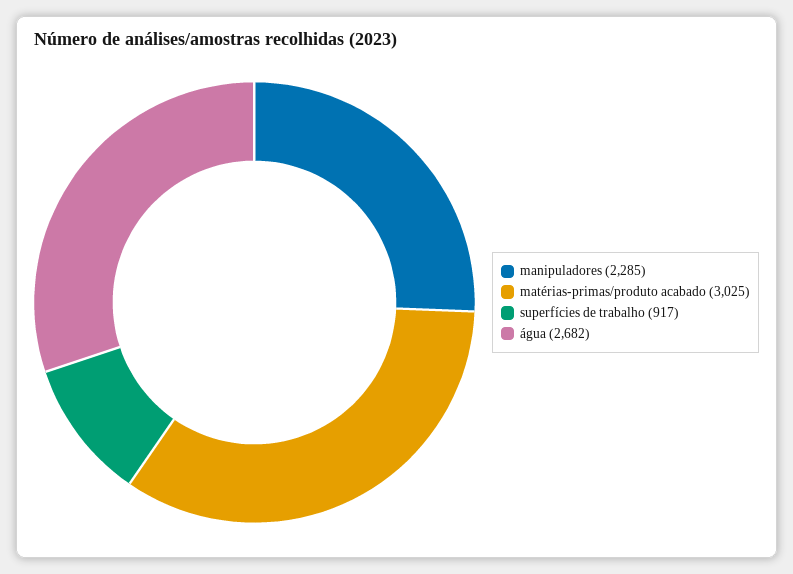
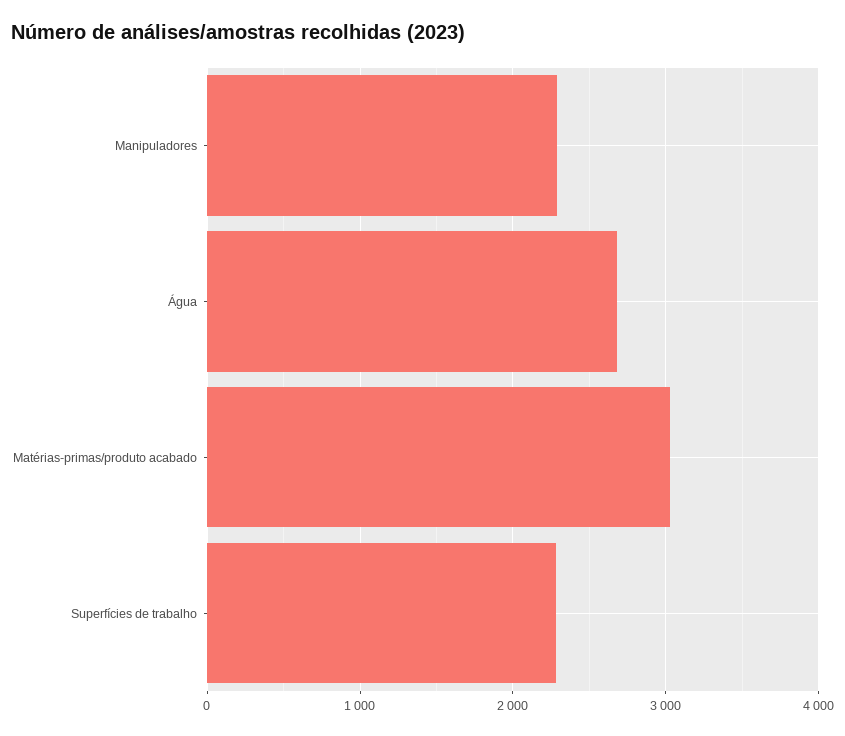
superfícies de trabalho: 917 -> 2300

